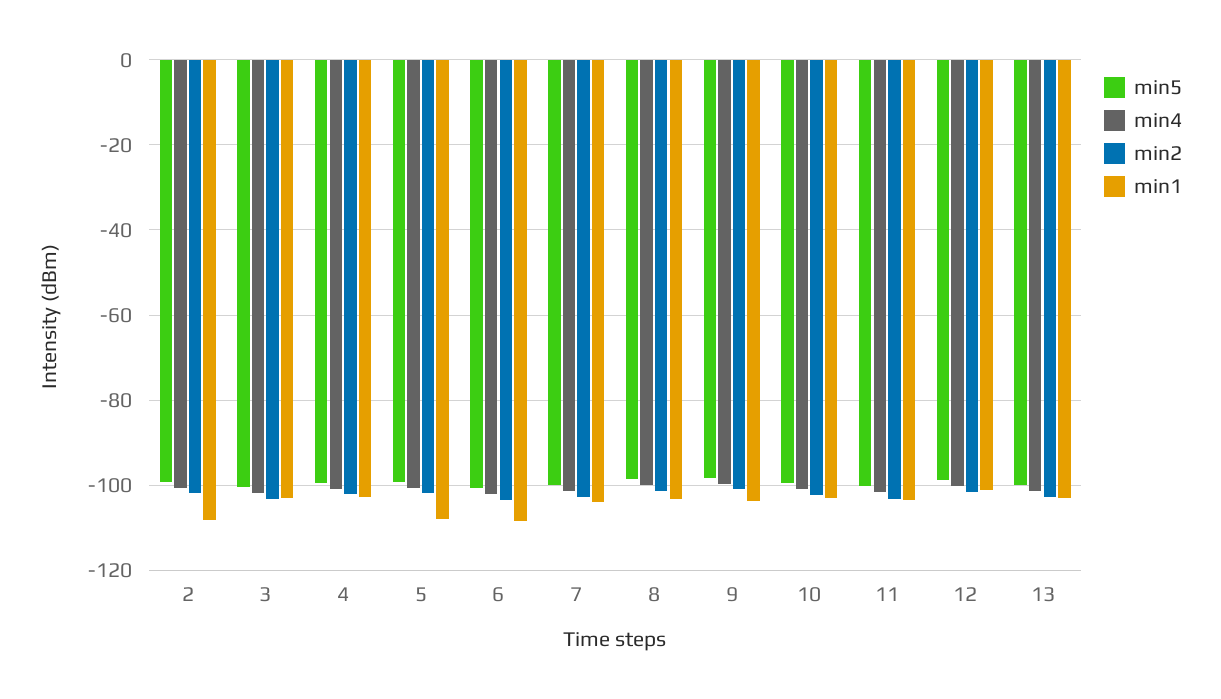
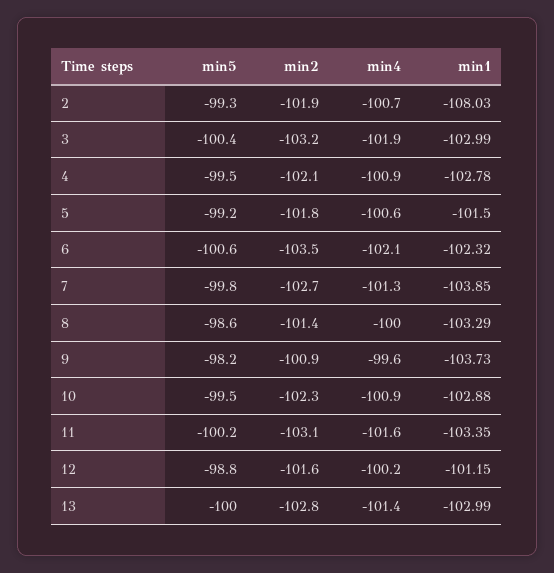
min1, 5: -108 -> -101.5
min1, 6: -108 -> -102.32

